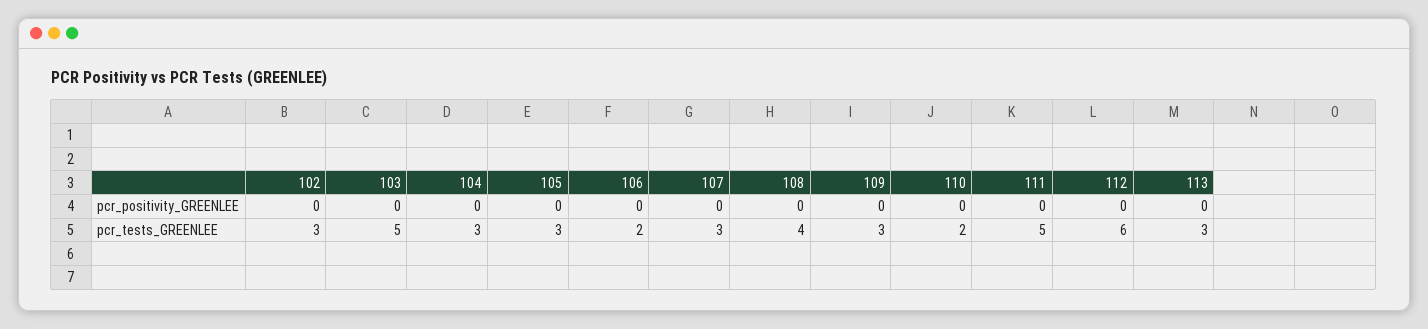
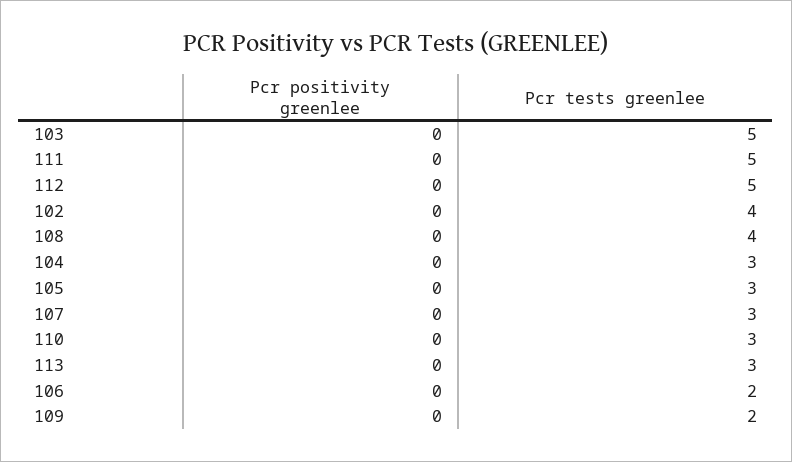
102, pcr_tests_GREENLEE: 3 -> 4
109, pcr_tests_GREENLEE: 3 -> 2
110, pcr_tests_GREENLEE: 2 -> 3
112, pcr_tests_GREENLEE: 6 -> 5

